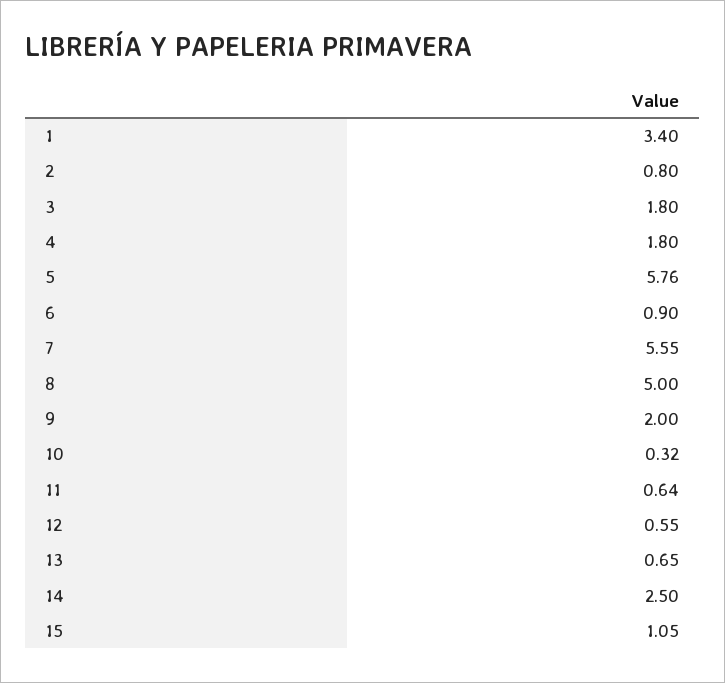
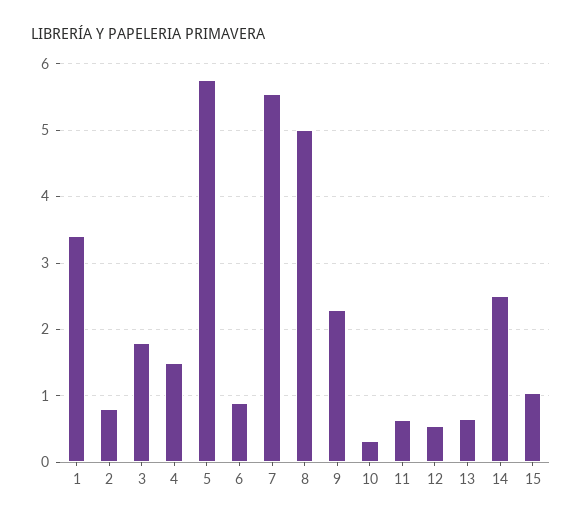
4: 1.8 -> 1.5
9: 2 -> 2.3

